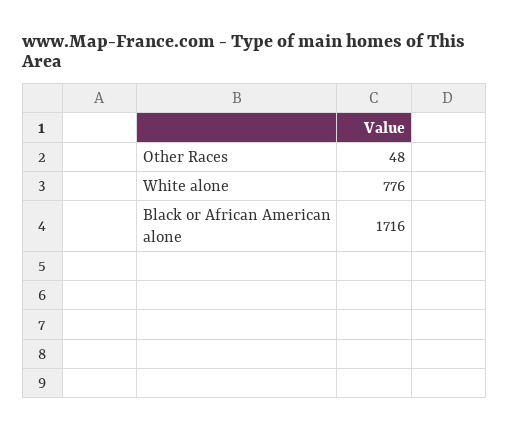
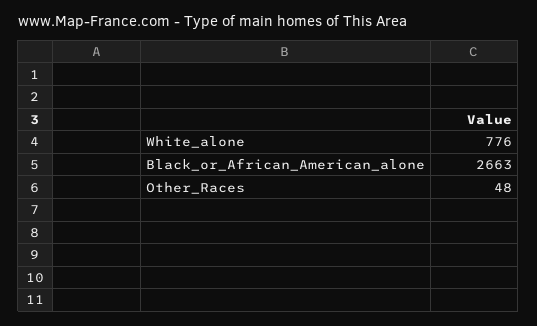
Black or African American alone: 1716 -> 2663

